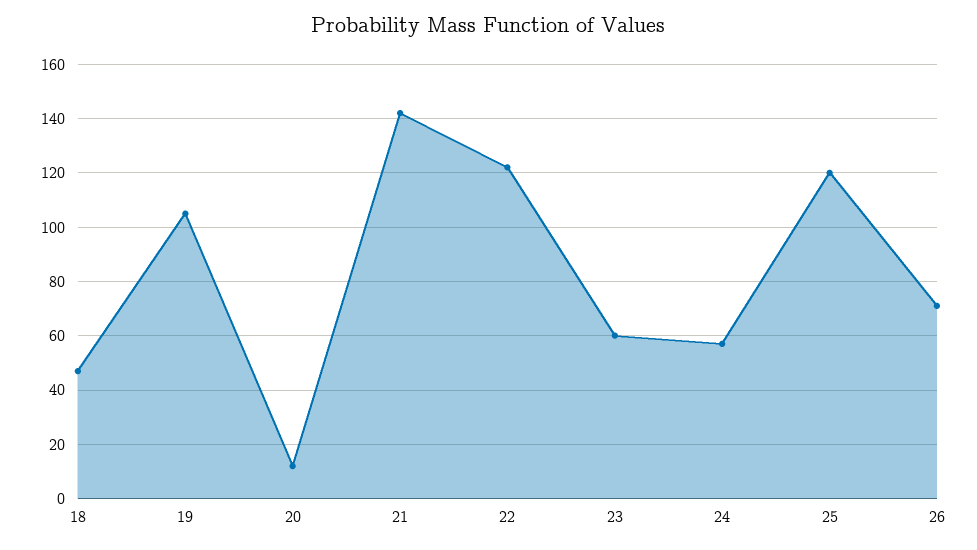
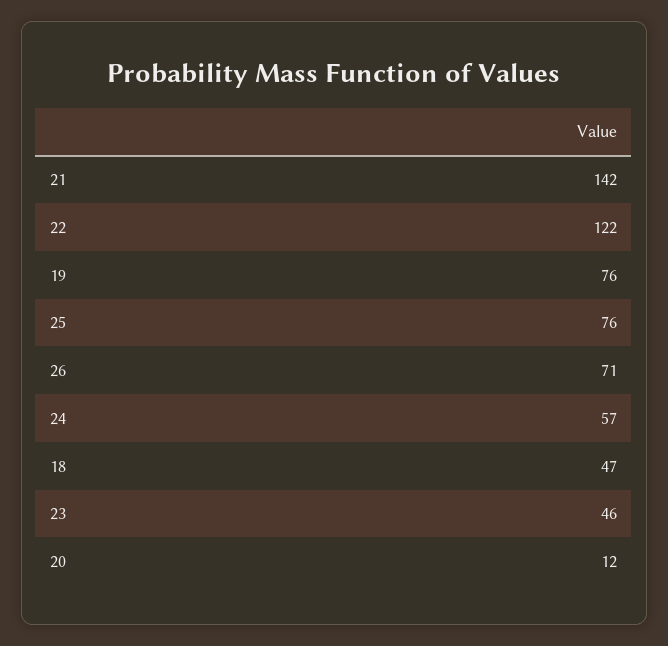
19: 105 -> 76
23: 60 -> 46
25: 120 -> 76

